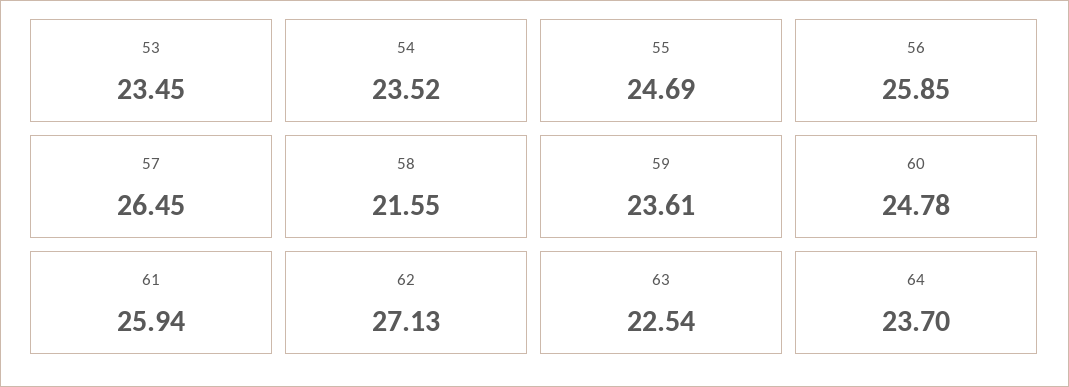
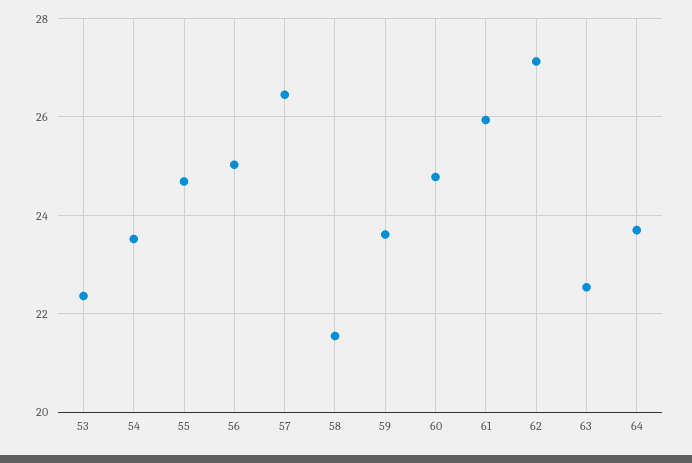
53: 23.45 -> 22.4
56: 25.85 -> 25

